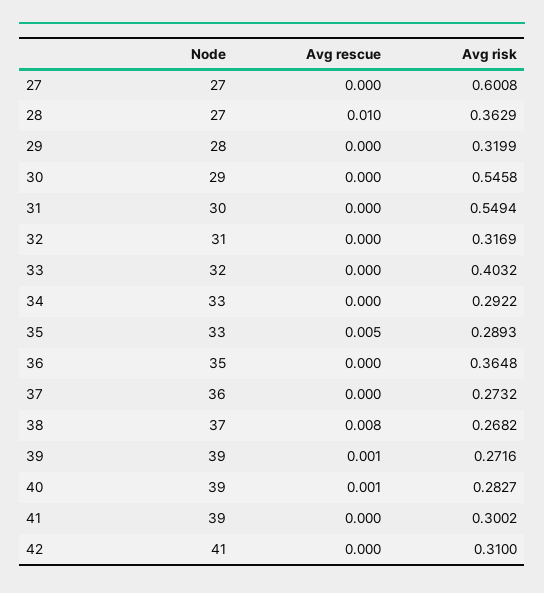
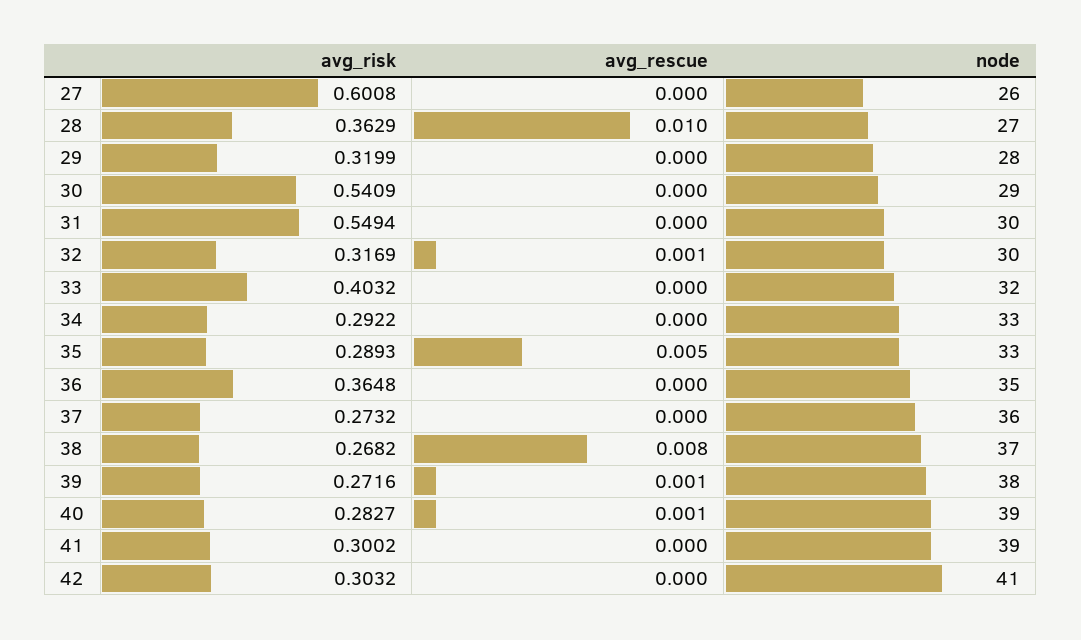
Node, 27: 27 -> 26
Avg risk, 30: 0.5458 -> 0.5409
Node, 32: 31 -> 30
Avg rescue, 32: 0 -> 0.001
Node, 39: 39 -> 38
Avg risk, 42: 0.31 -> 0.3032

